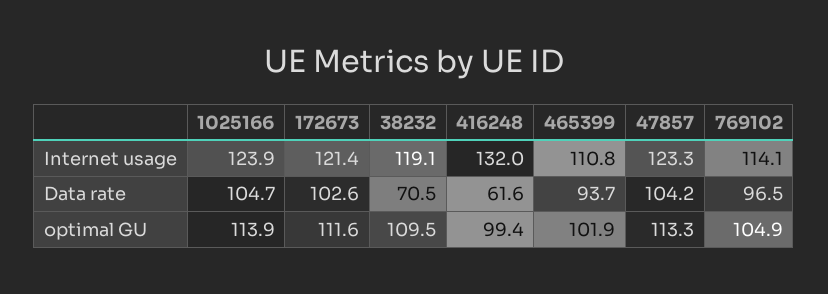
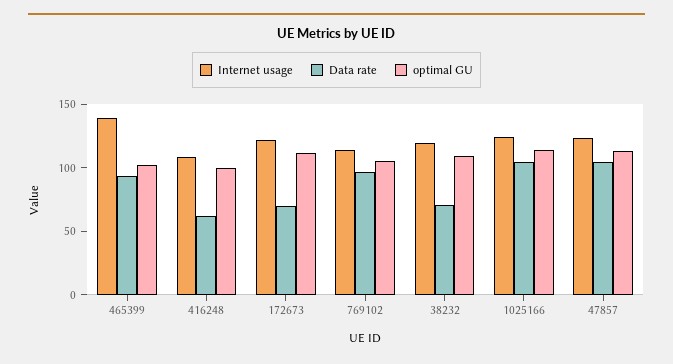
Internet usage, 416248: 132 -> 110
Internet usage, 465399: 110.8 -> 140
Data rate, 172673: 102.6 -> 70

